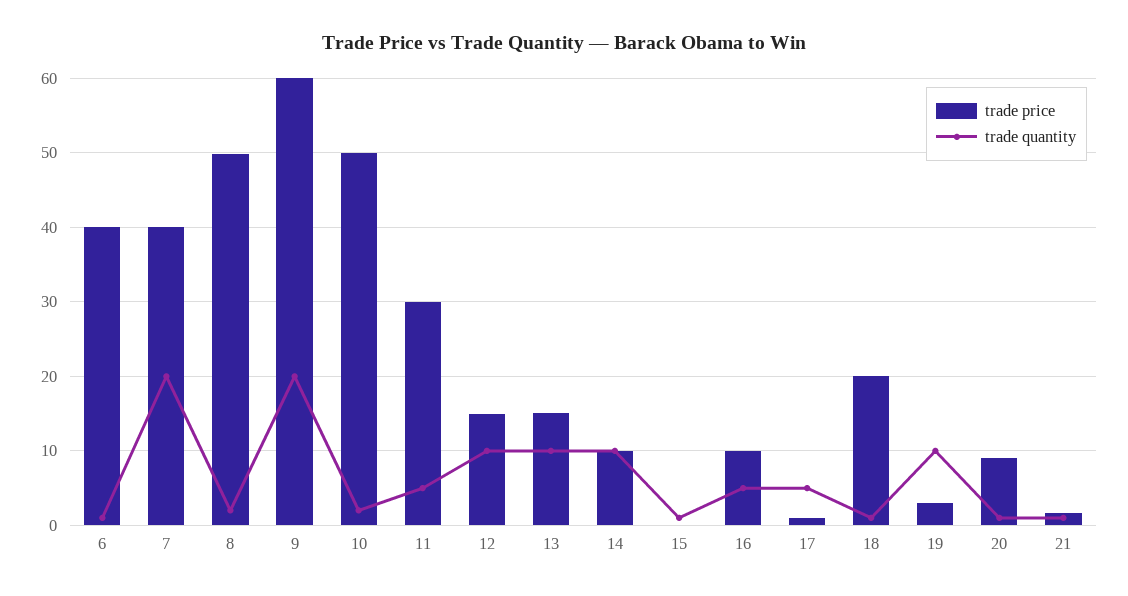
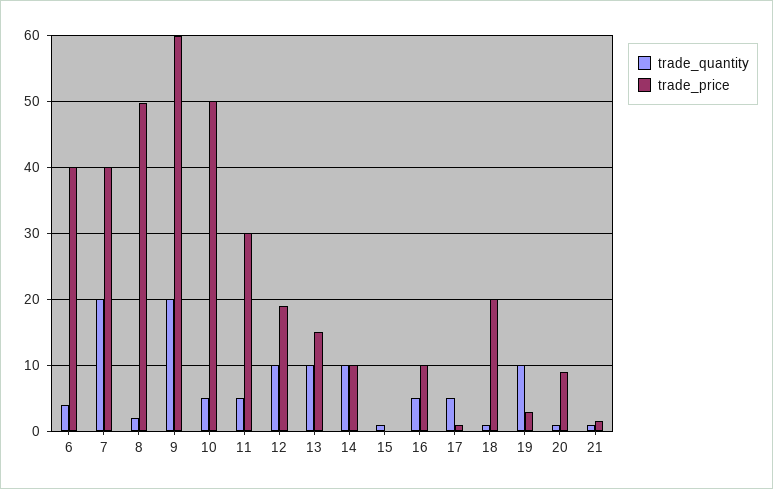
trade quantity, 6: 1 -> 4
trade quantity, 10: 2 -> 5
trade price, 12: 15 -> 19

